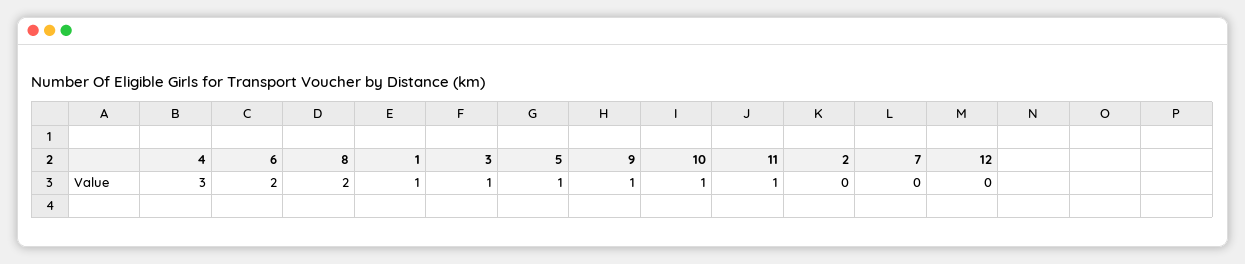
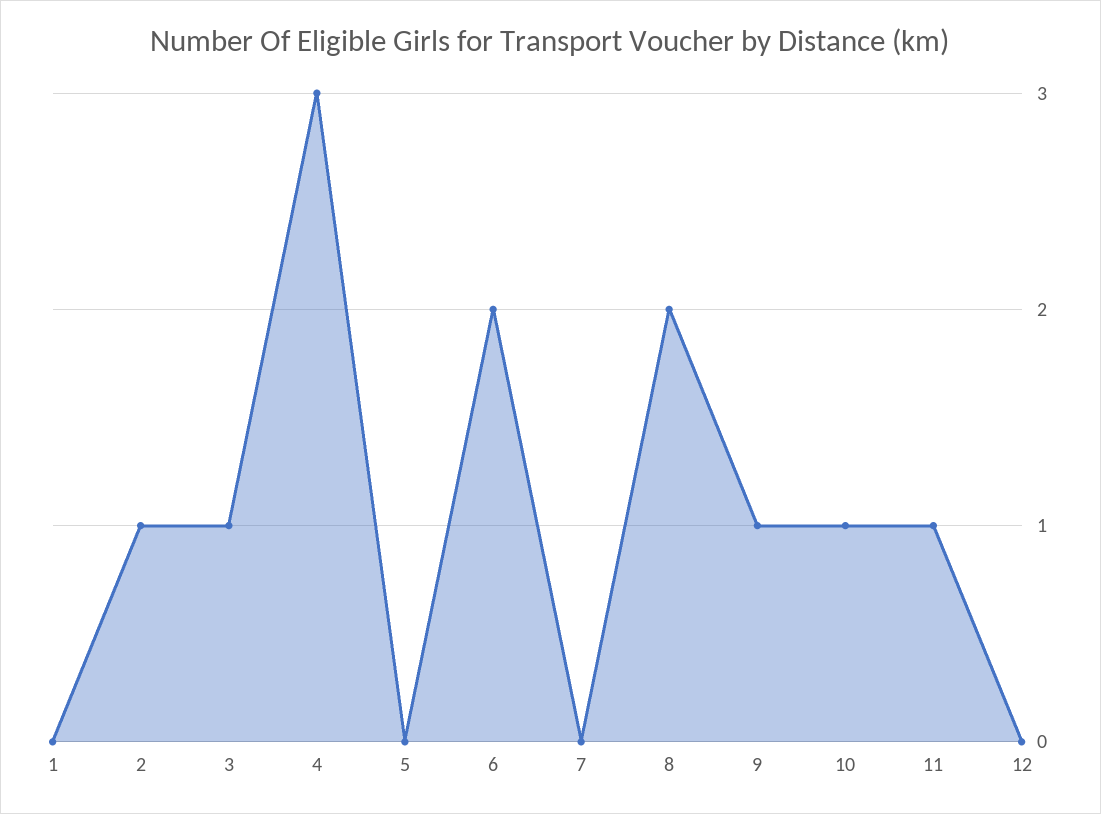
1: 1 -> 0
5: 1 -> 0
2: 0 -> 1

